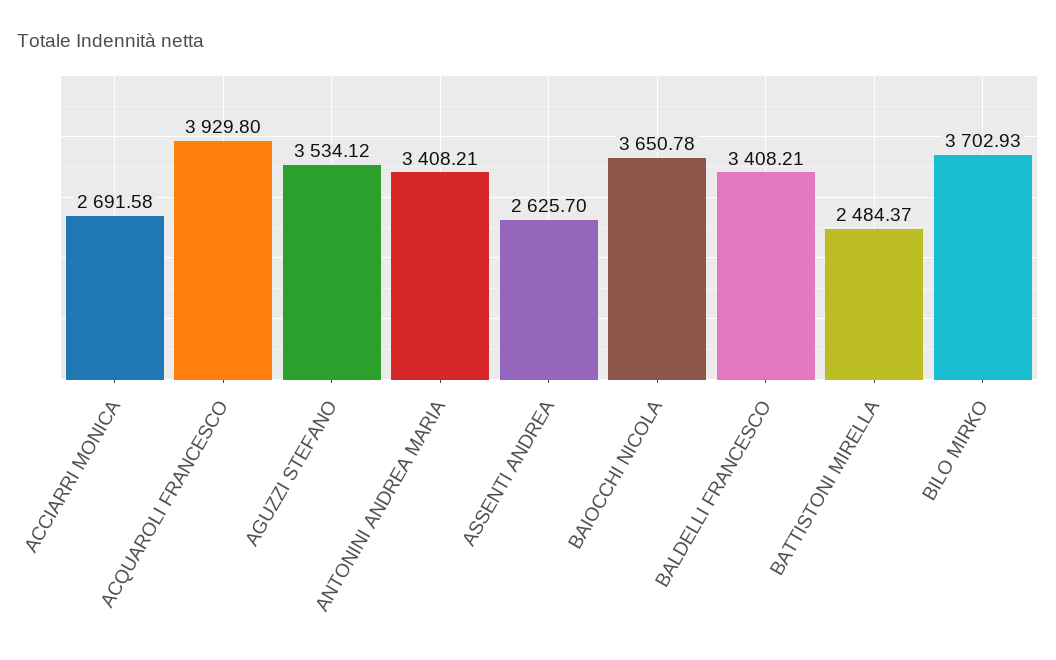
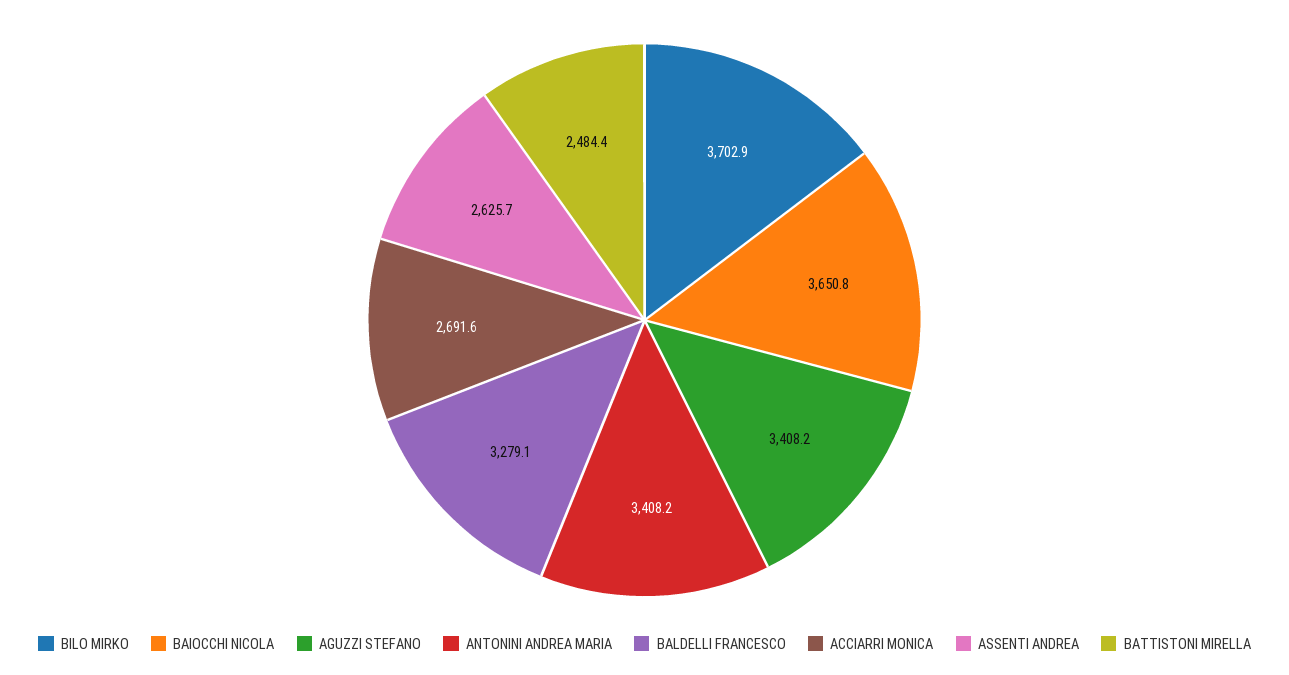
ACQUAROLI FRANCESCO: 3929.8 -> none
AGUZZI STEFANO: 3534.12 -> 3408.2
BALDELLI FRANCESCO: 3408.21 -> 3279.1

